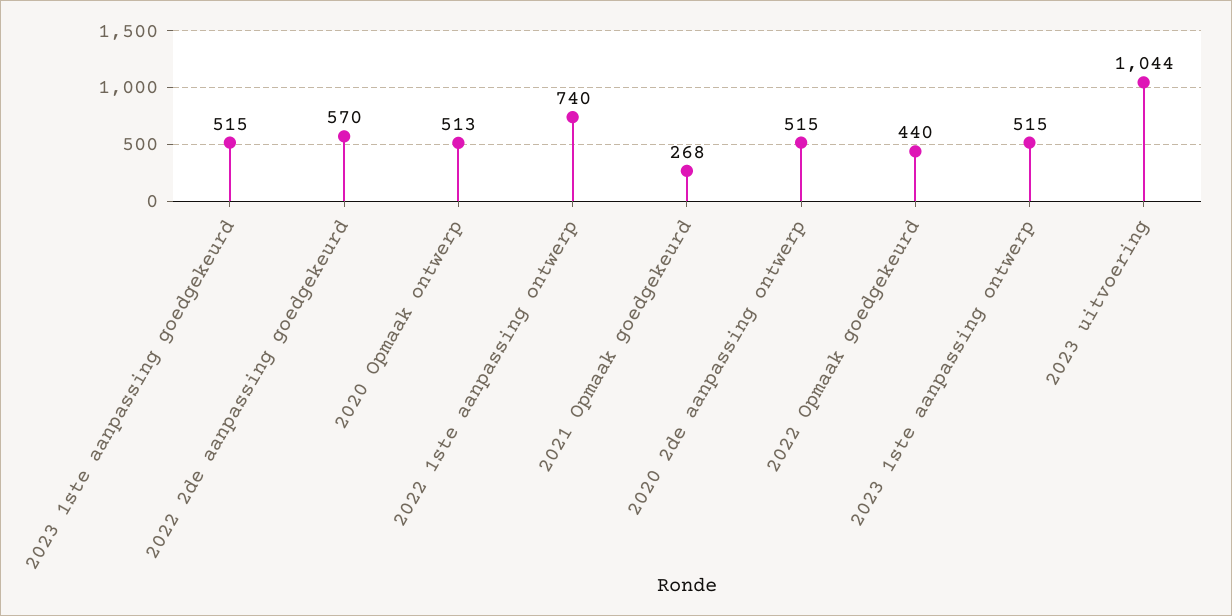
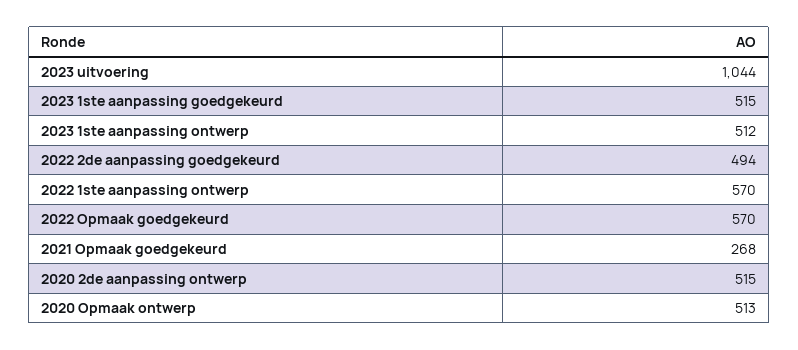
2022 2de aanpassing goedgekeurd: 570 -> 494
2022 1ste aanpassing ontwerp: 740 -> 570
2022 Opmaak goedgekeurd: 440 -> 570
2023 1ste aanpassing ontwerp: 515 -> 512

